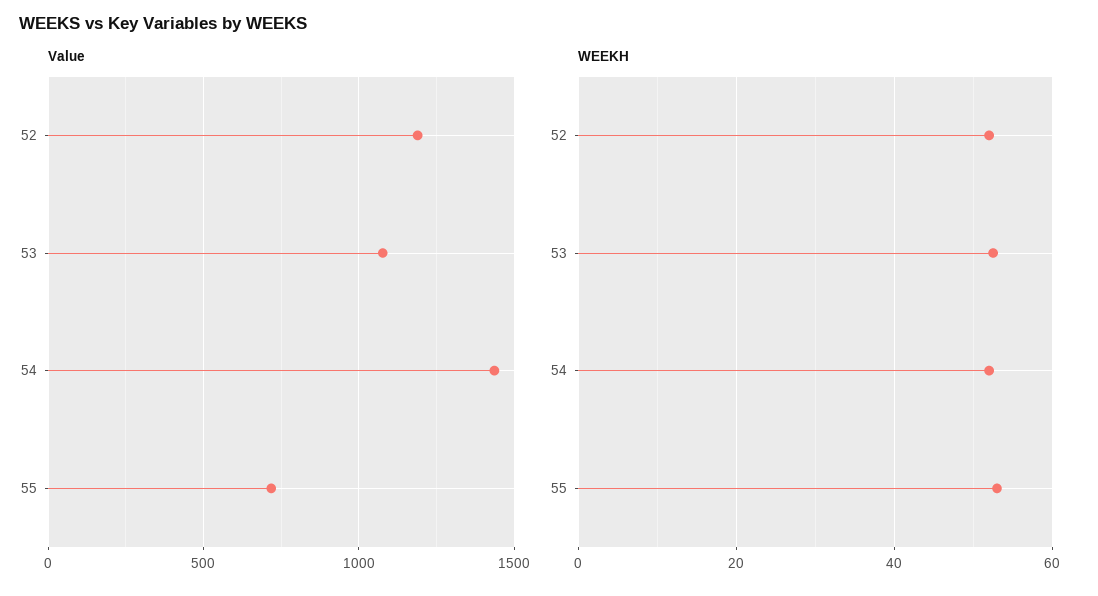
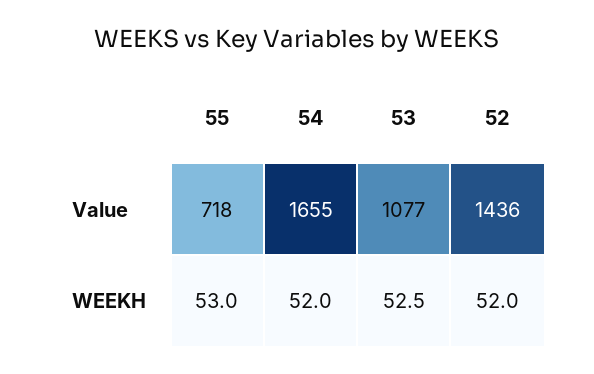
Value, 52: 1200 -> 1436
Value, 54: 1450 -> 1655

